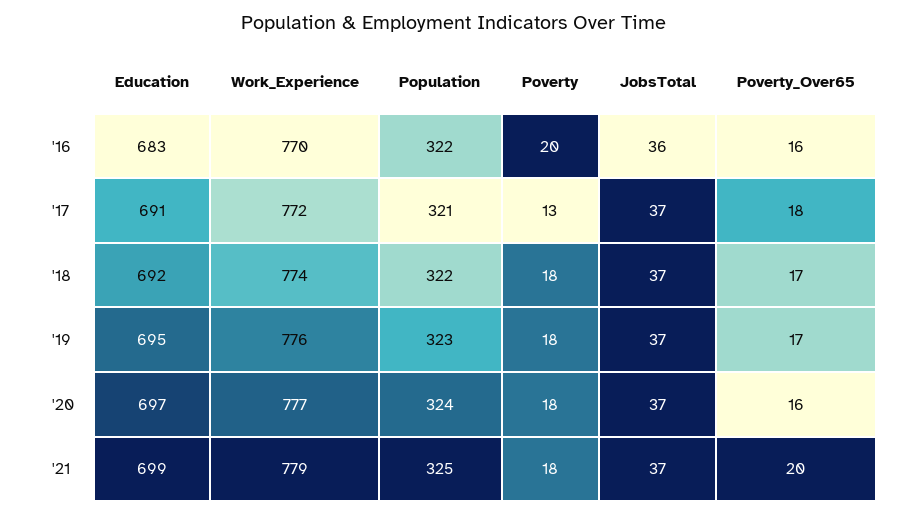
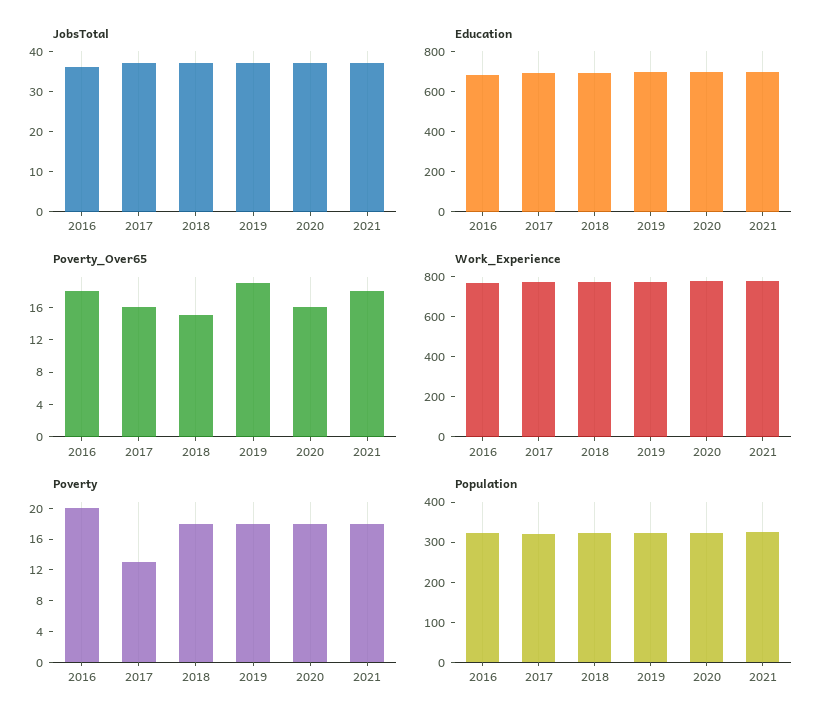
Poverty_Over65, '16: 16 -> 18
Poverty_Over65, '17: 18 -> 16
Poverty_Over65, '18: 17 -> 15
Poverty_Over65, '19: 17 -> 19
Poverty_Over65, '21: 20 -> 18

